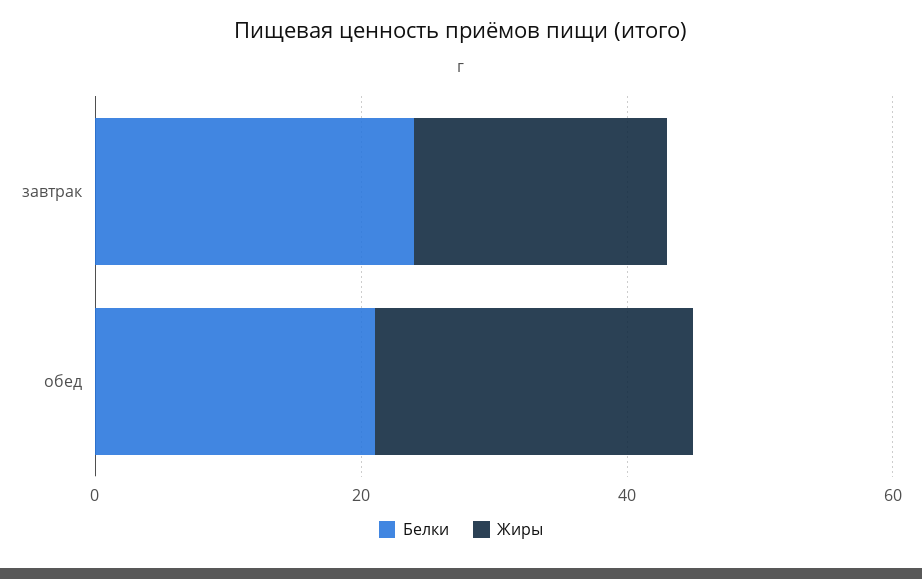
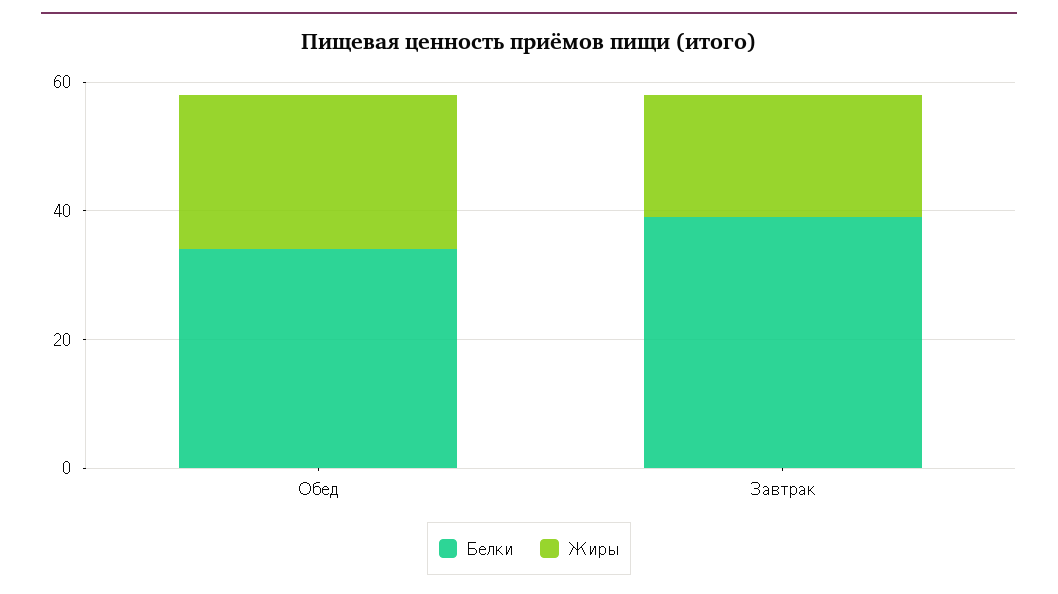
Белки, завтрак: 25 -> 40
Белки, обед: 20 -> 35

